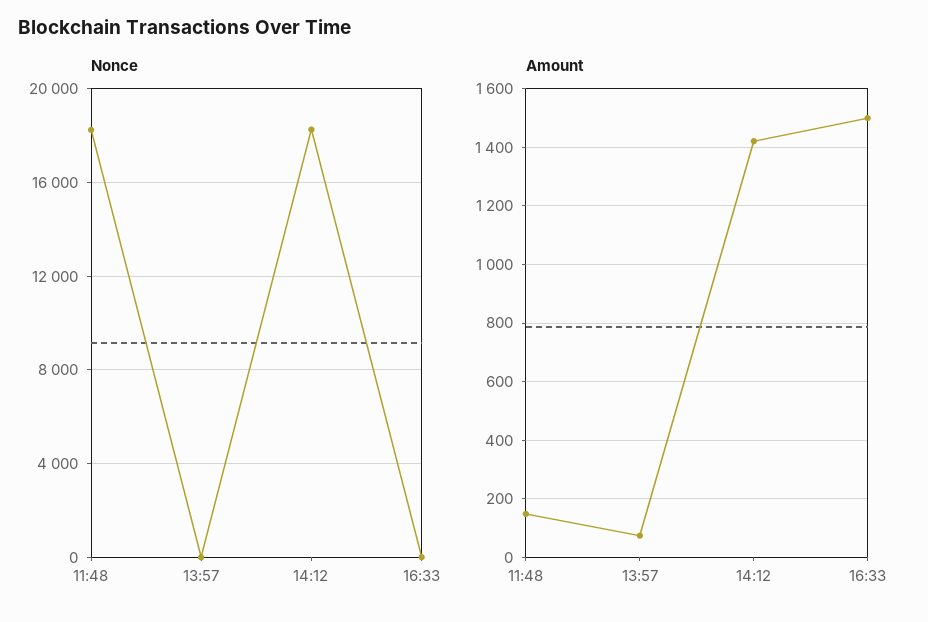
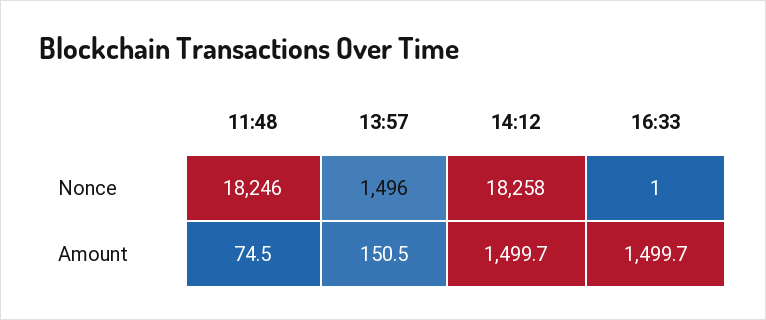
Nonce, 13:57: 0 -> 1496
Amount, 11:48: 150 -> 74.5
Amount, 13:57: 75 -> 150.5
Amount, 14:12: 1425 -> 1499.7

